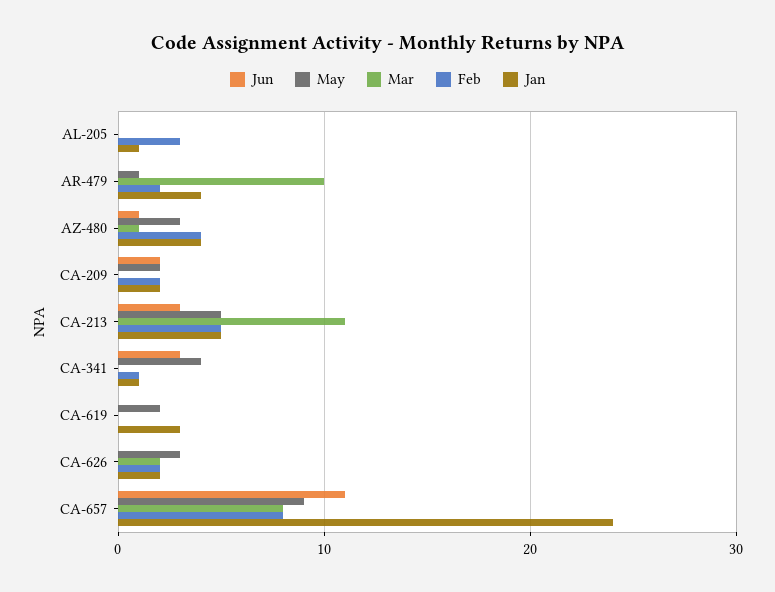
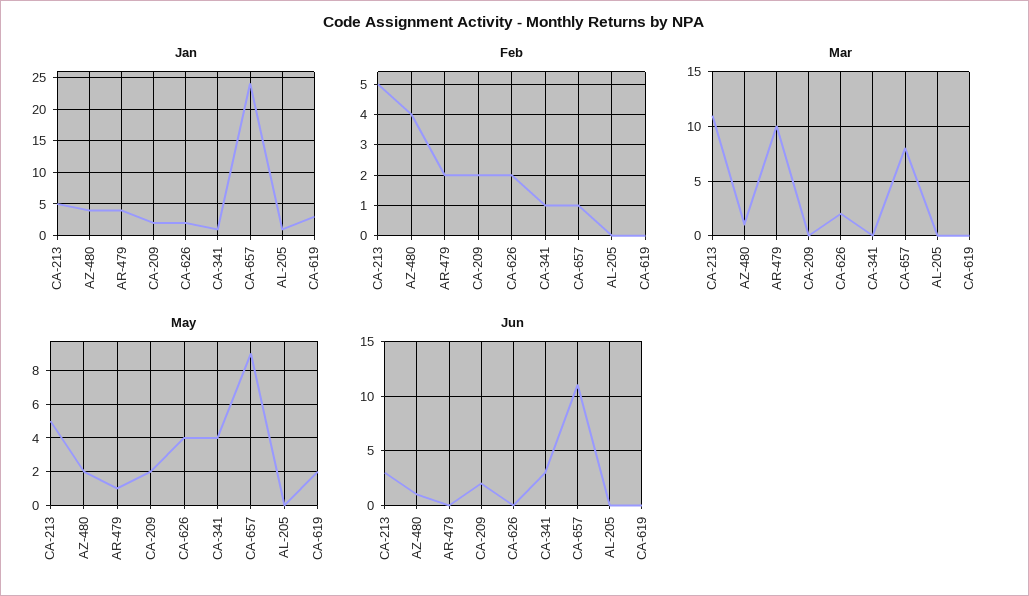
Feb, AL-205: 3 -> 0
May, AZ-480: 3 -> 2
May, CA-626: 3 -> 4
Feb, CA-657: 8 -> 1

